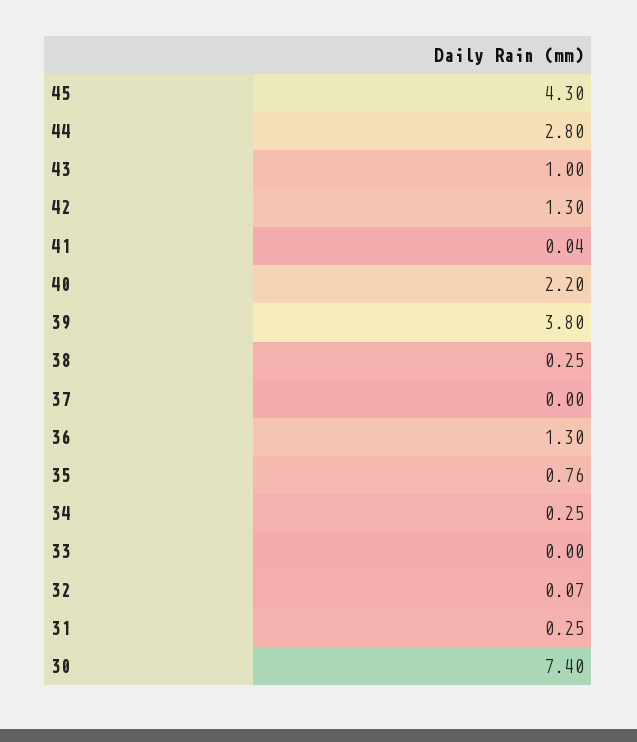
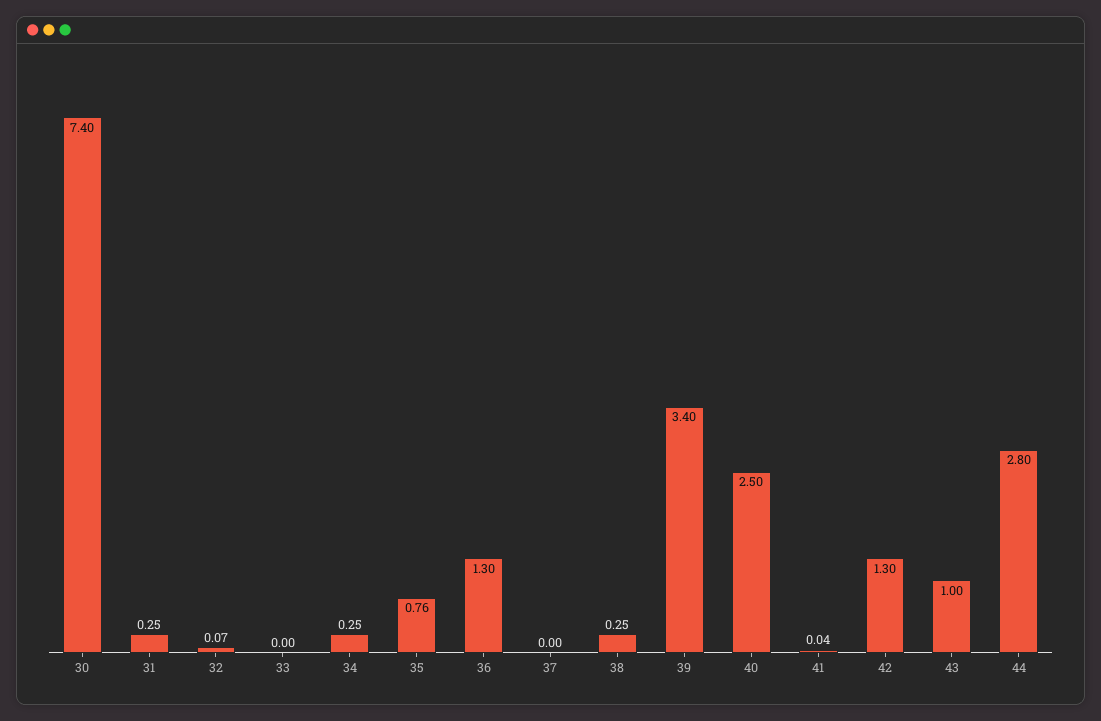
45: 4.3 -> none
40: 2.2 -> 2.5
39: 3.8 -> 3.4

